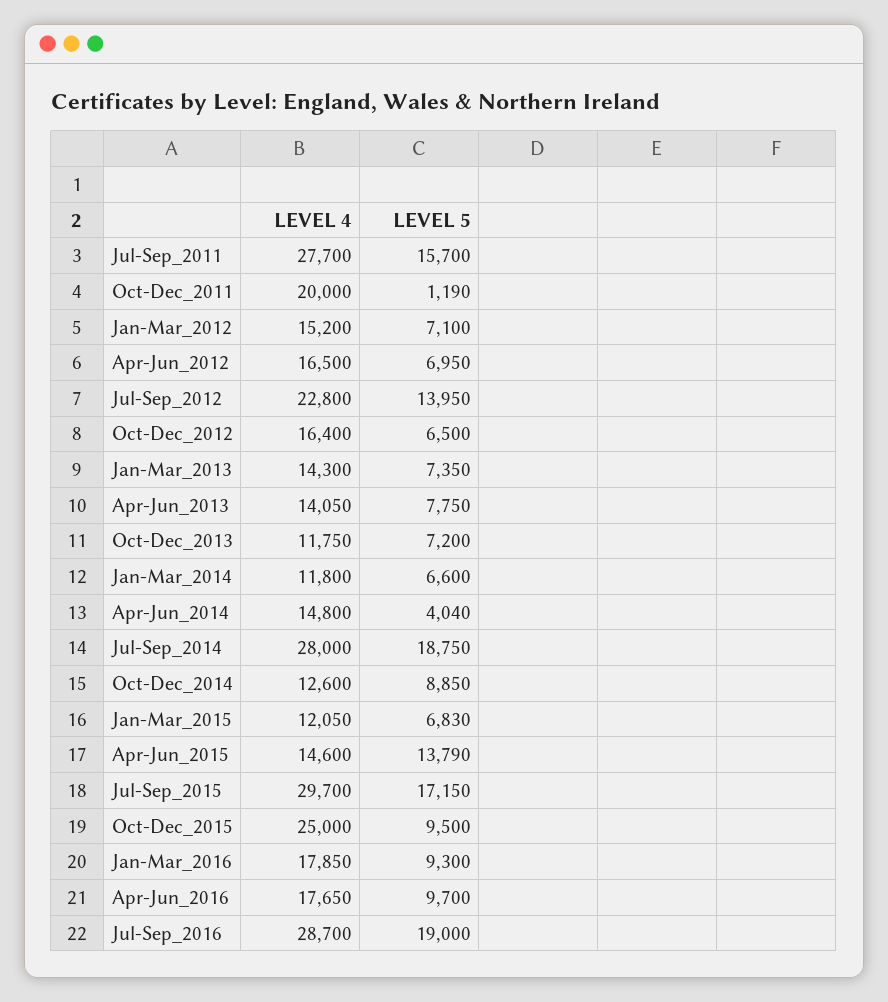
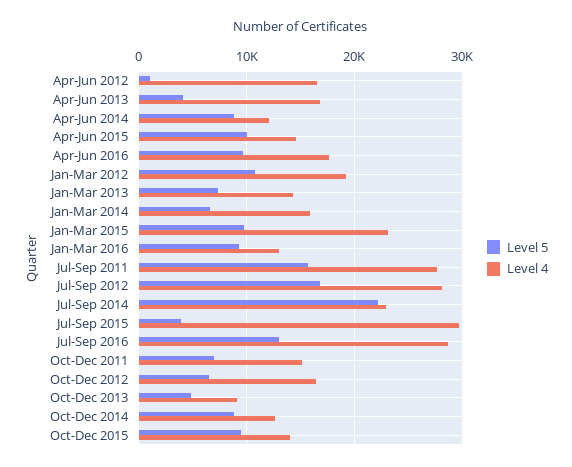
LEVEL 4, Oct-Dec_2011: 20000 -> 15000
LEVEL 5, Oct-Dec_2011: 1190 -> 7000
LEVEL 4, Jan-Mar_2012: 15200 -> 19000
LEVEL 5, Jan-Mar_2012: 7100 -> 11000
LEVEL 5, Apr-Jun_2012: 6950 -> 1000
LEVEL 4, Jul-Sep_2012: 22800 -> 28000
LEVEL 5, Jul-Sep_2012: 13950 -> 17000
LEVEL 4, Apr-Jun_2013: 14050 -> 17000
LEVEL 5, Apr-Jun_2013: 7750 -> 4000
LEVEL 4, Oct-Dec_2013: 11750 -> 9000
LEVEL 5, Oct-Dec_2013: 7200 -> 5000
LEVEL 4, Jan-Mar_2014: 11800 -> 16000
LEVEL 4, Apr-Jun_2014: 14800 -> 12000
LEVEL 5, Apr-Jun_2014: 4040 -> 9000
LEVEL 4, Jul-Sep_2014: 28000 -> 23000
LEVEL 5, Jul-Sep_2014: 18750 -> 22000
LEVEL 4, Jan-Mar_2015: 12050 -> 23000
LEVEL 5, Jan-Mar_2015: 6830 -> 10000
LEVEL 5, Apr-Jun_2015: 13790 -> 10000
LEVEL 5, Jul-Sep_2015: 17150 -> 4000
LEVEL 4, Oct-Dec_2015: 25000 -> 14000
LEVEL 4, Jan-Mar_2016: 17850 -> 13000
LEVEL 5, Jul-Sep_2016: 19000 -> 13000

